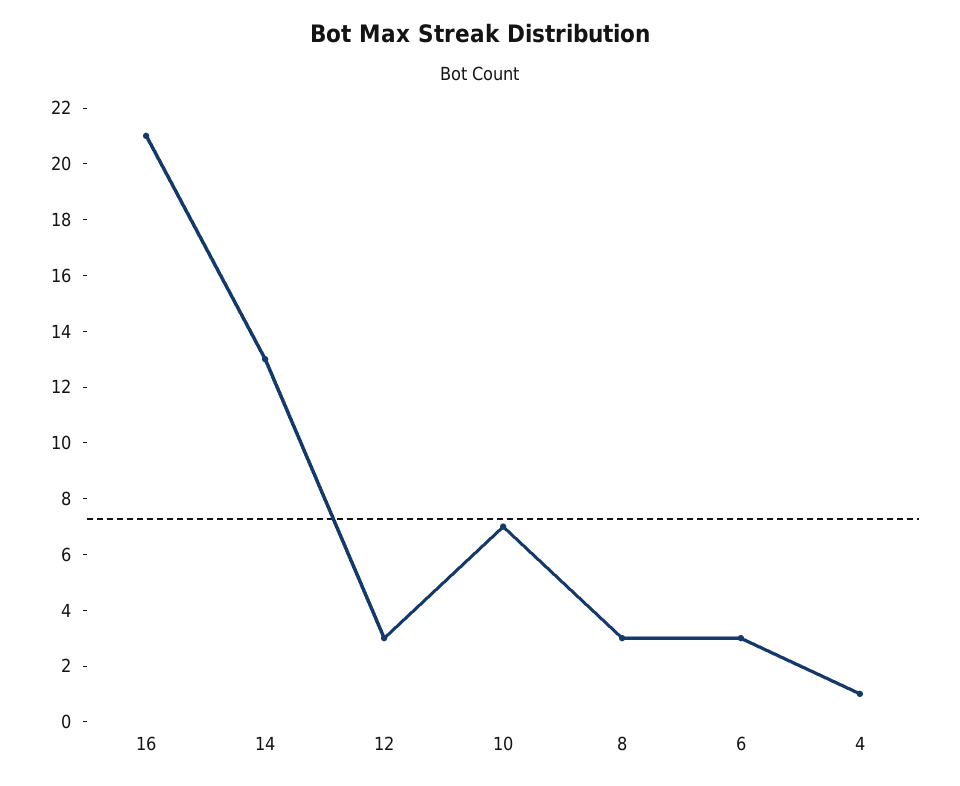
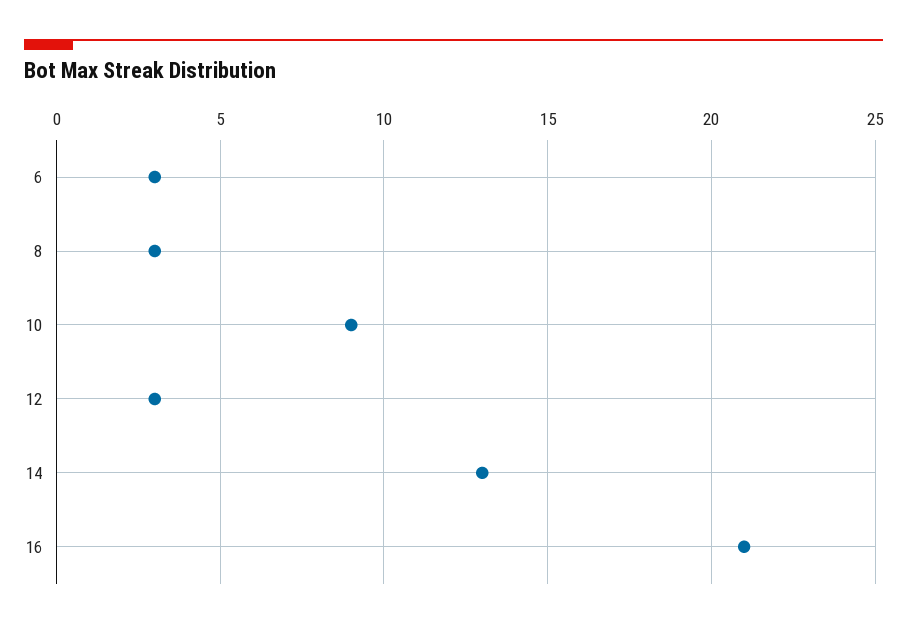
10: 7 -> 9
4: 1 -> none

